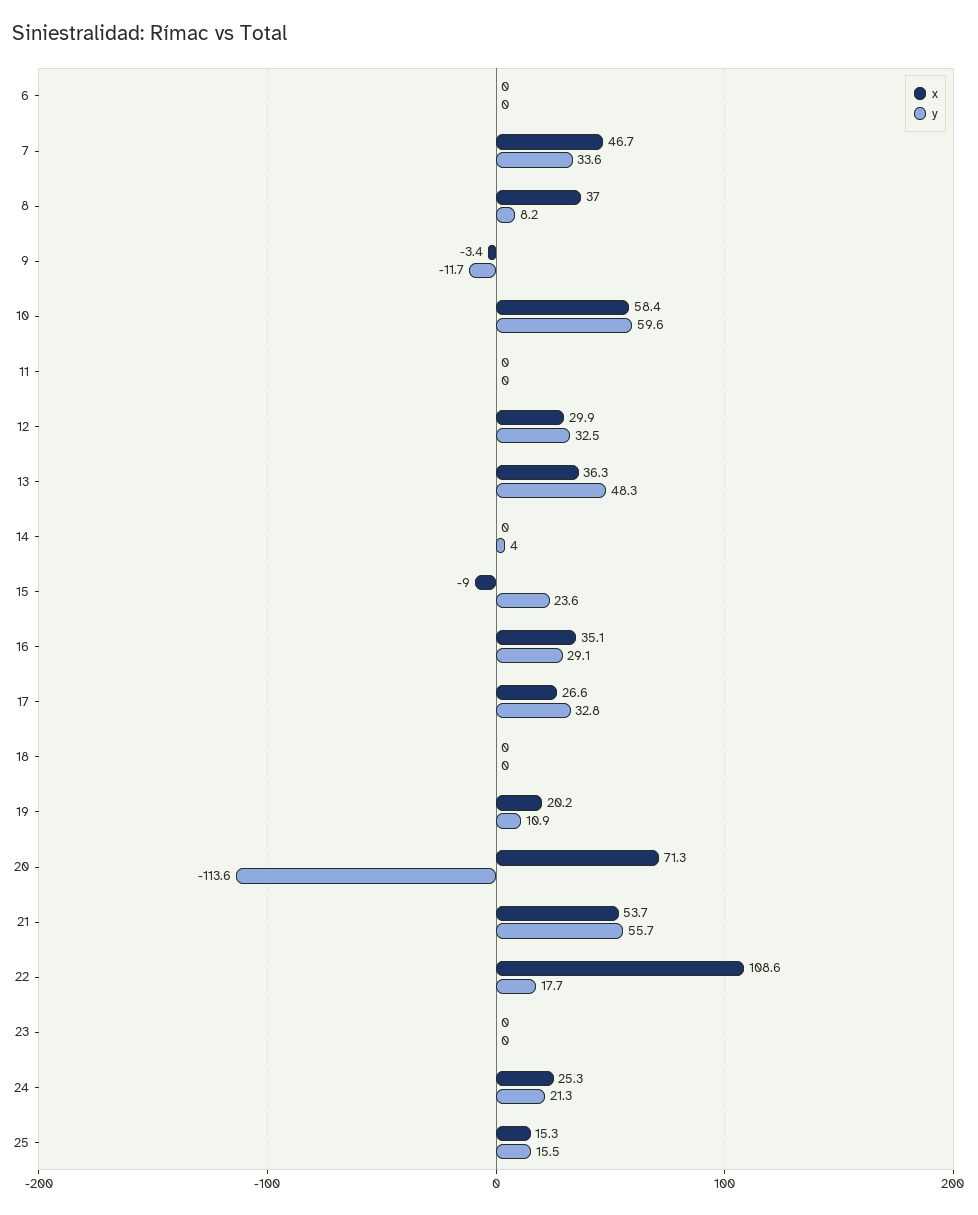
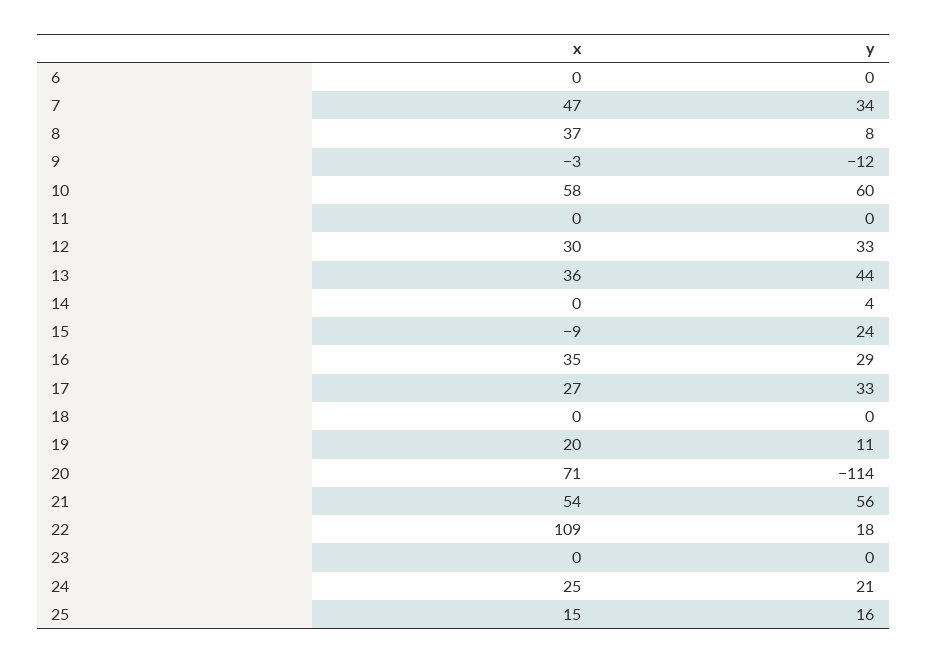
y, 13: 48.3 -> 44

